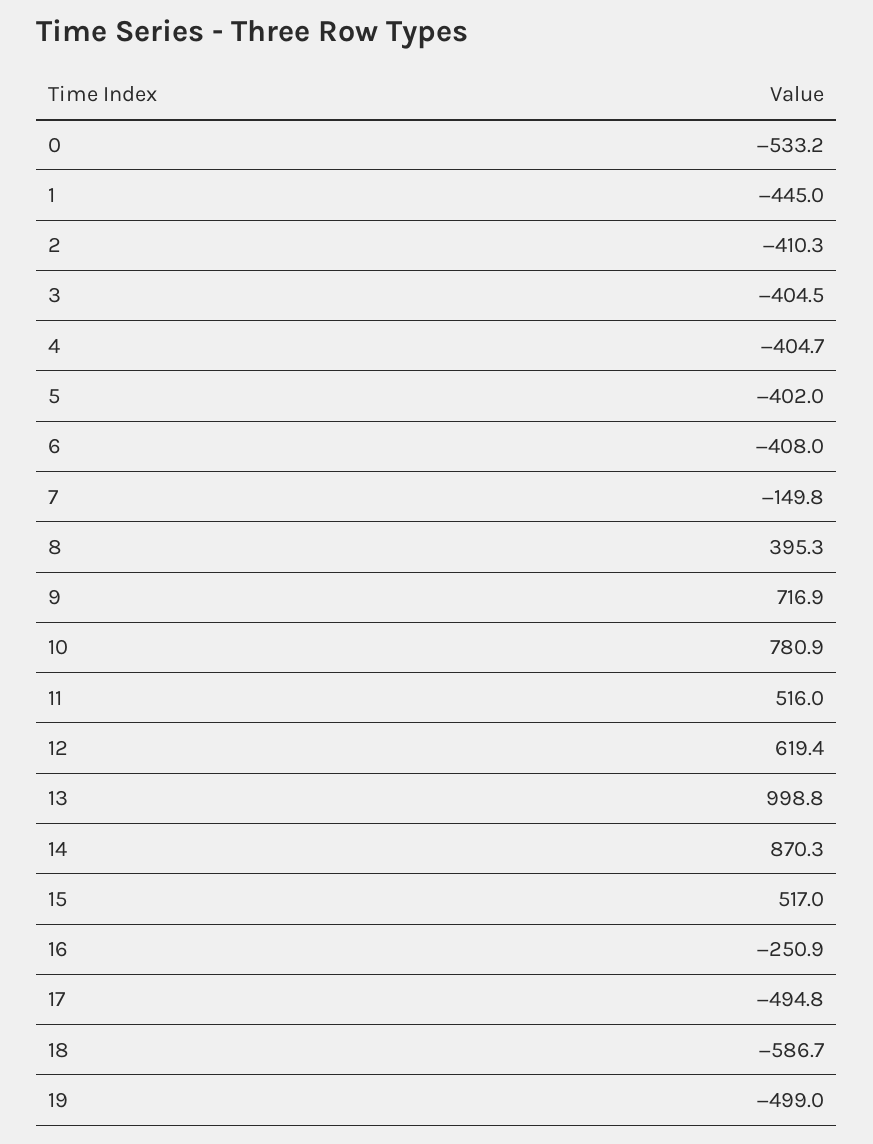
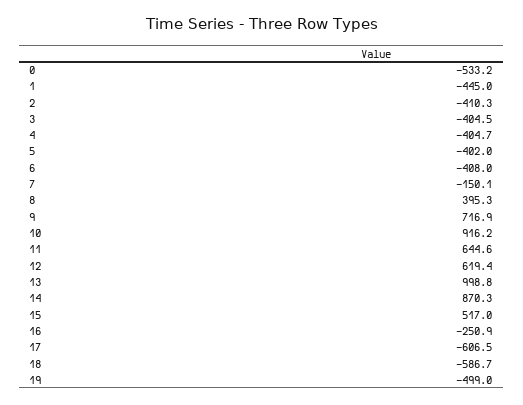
7: -149.8 -> -150.1
10: 780.9 -> 916.2
11: 516 -> 644.6
17: -494.8 -> -606.5

